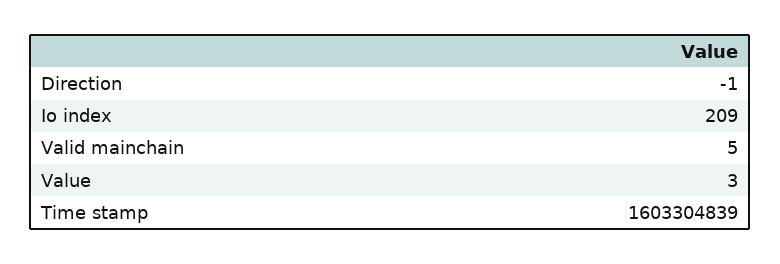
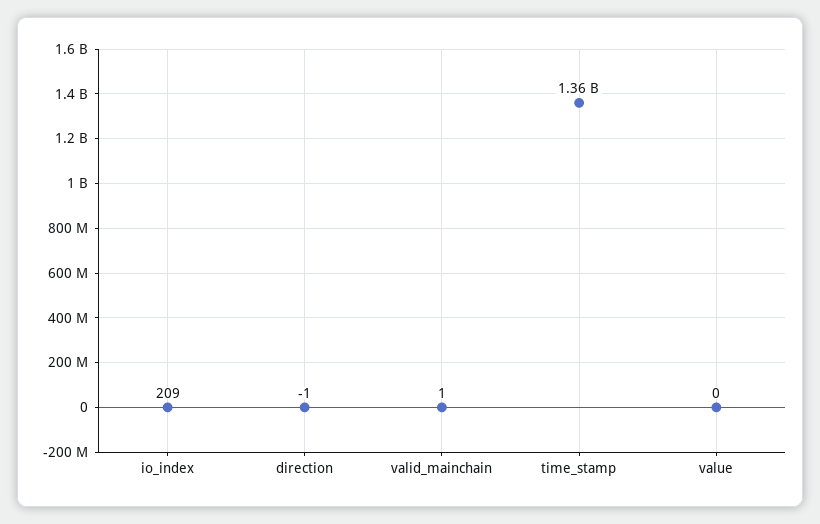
Valid mainchain: 5 -> 1
Value: 3 -> 0
Time stamp: 1603304839 -> 1360000000

